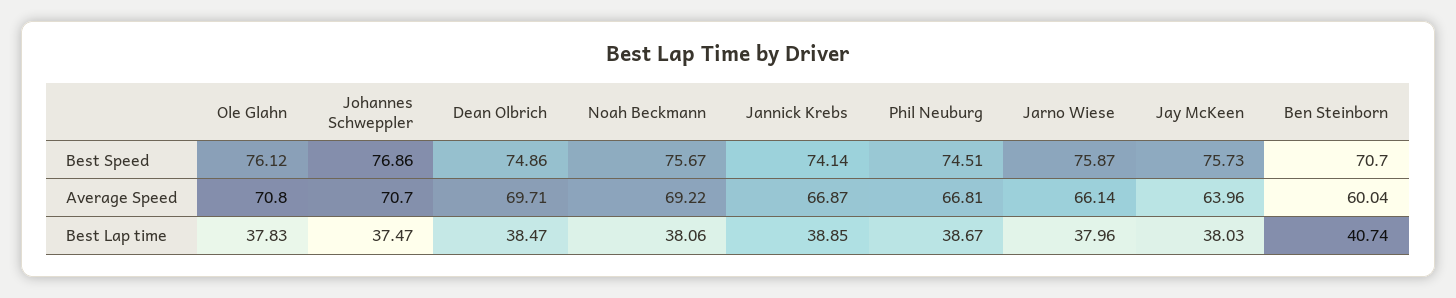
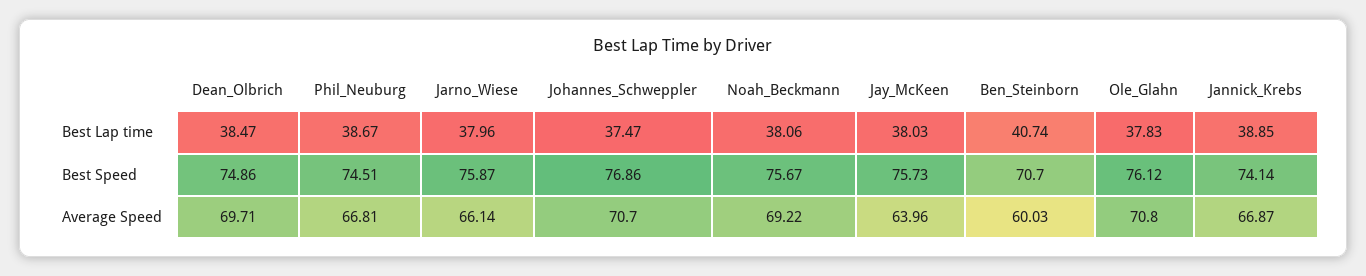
Ben Steinborn, Average Speed: 60.04 -> 60.03

